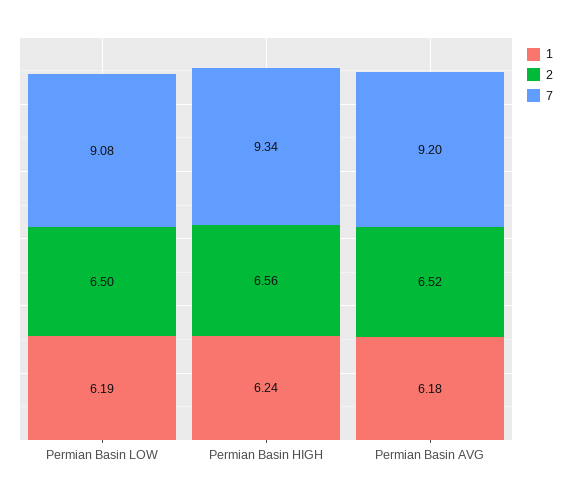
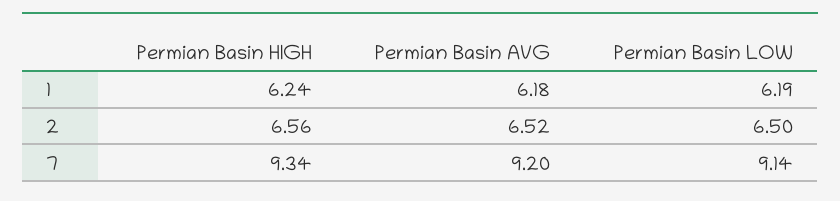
7, Permian Basin LOW: 9.08 -> 9.14

